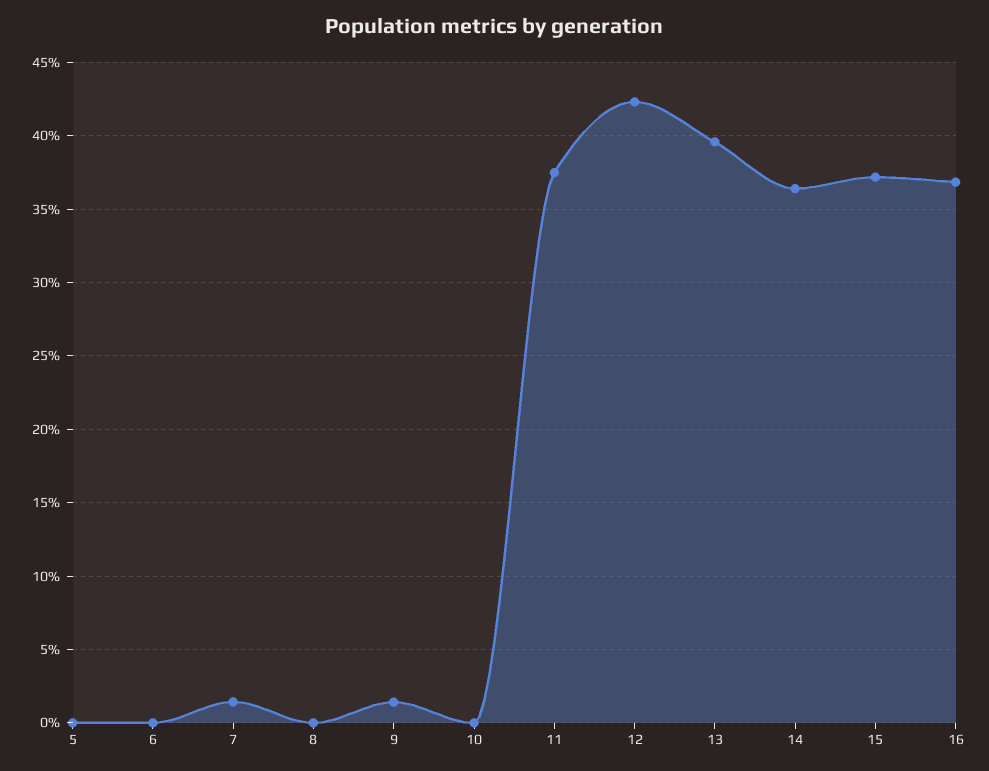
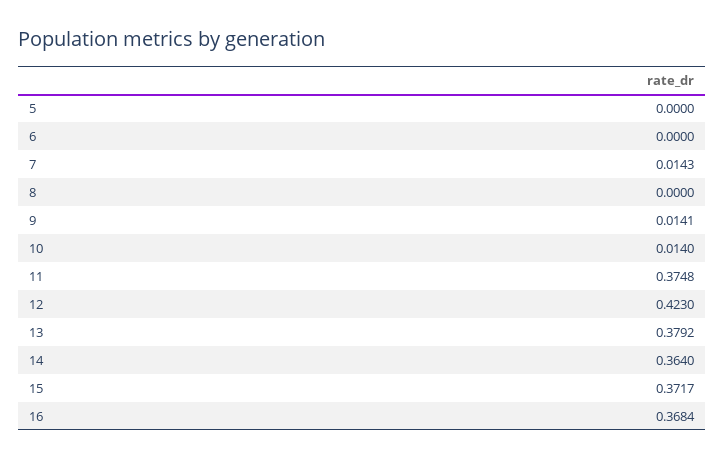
10: 0 -> 0.014
13: 0.395 -> 0.3792

